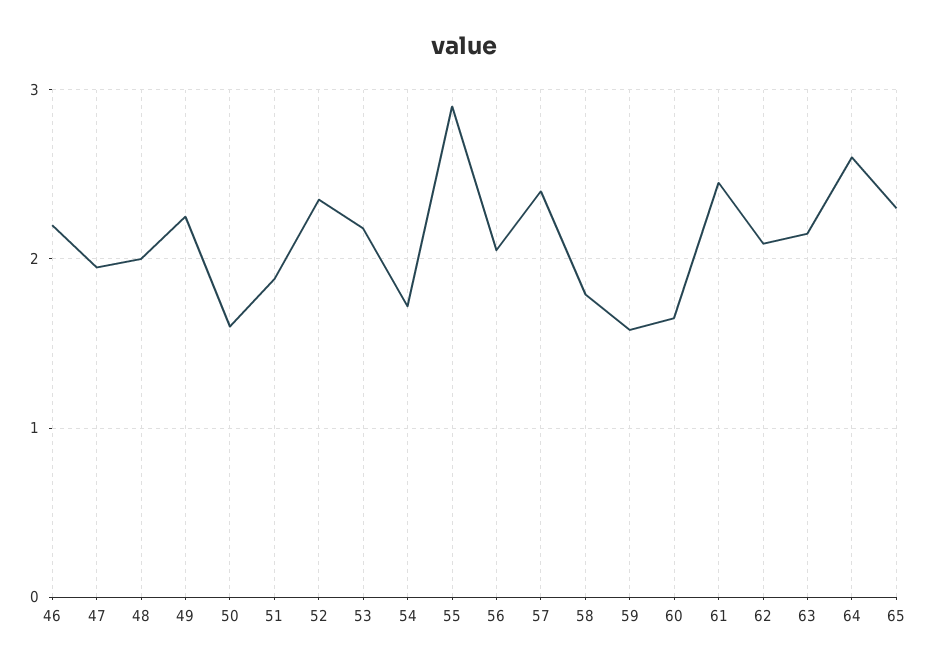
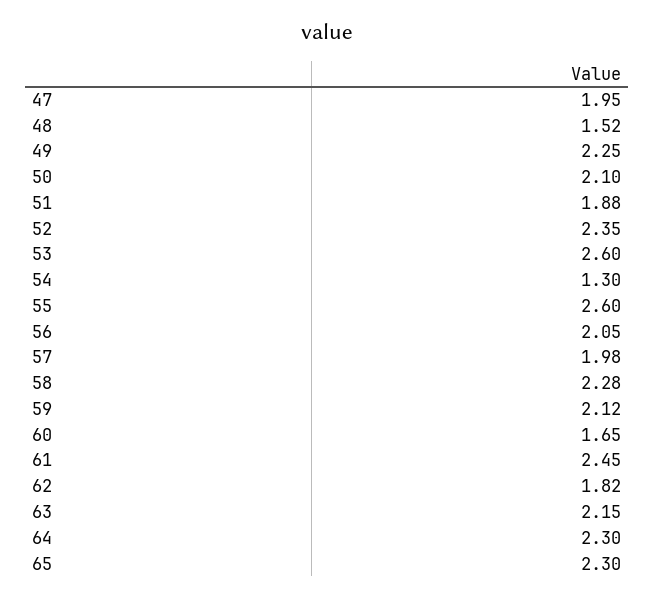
46: 2.2 -> none
48: 2 -> 1.52
50: 1.6 -> 2.1
53: 2.2 -> 2.6
54: 1.7 -> 1.3
55: 2.9 -> 2.6
57: 2.4 -> 1.98
58: 1.8 -> 2.28
59: 1.6 -> 2.12
62: 2.1 -> 1.82
64: 2.6 -> 2.3

